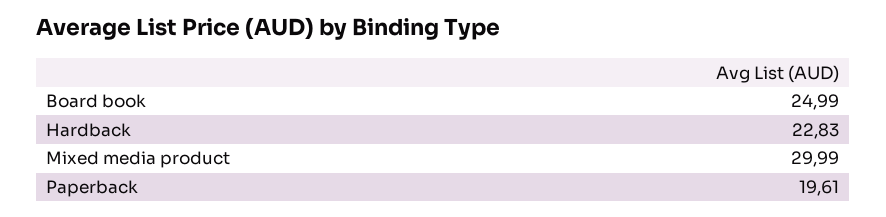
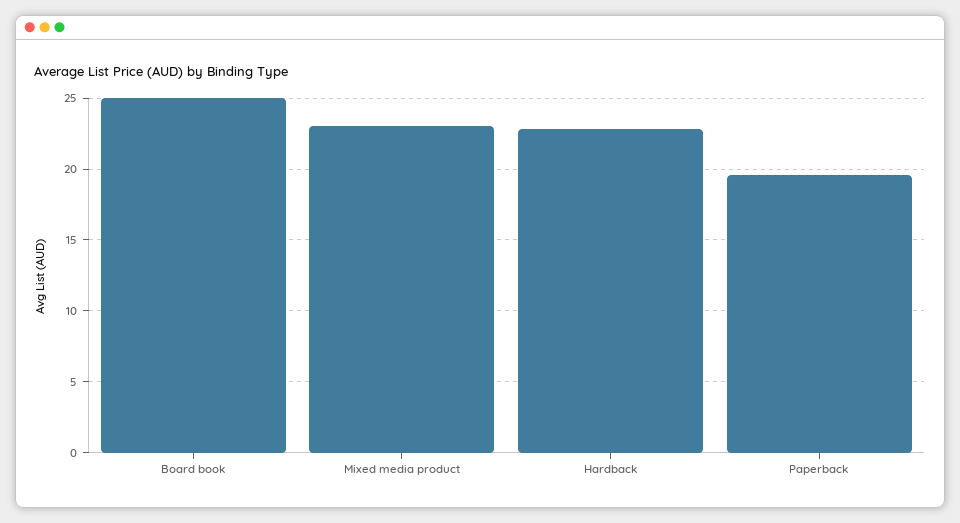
Mixed media product: 29.99 -> 23

